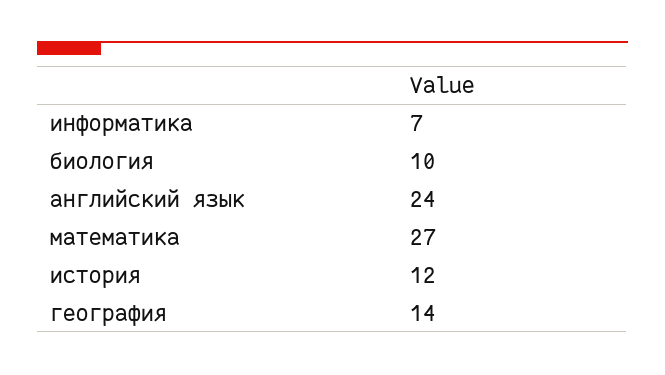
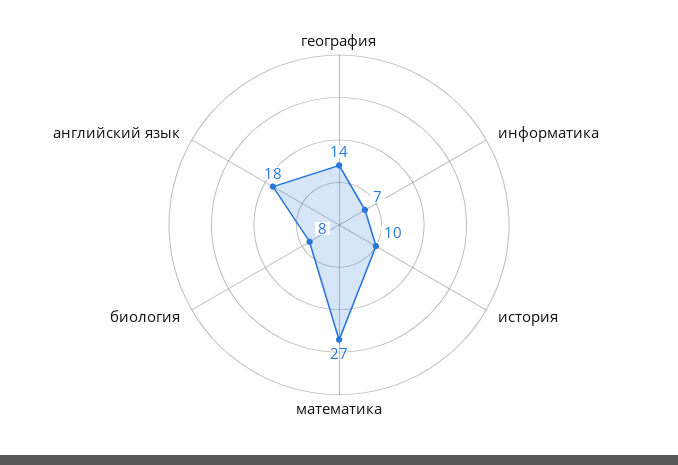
биология: 10 -> 8
английский язык: 24 -> 18
история: 12 -> 10

